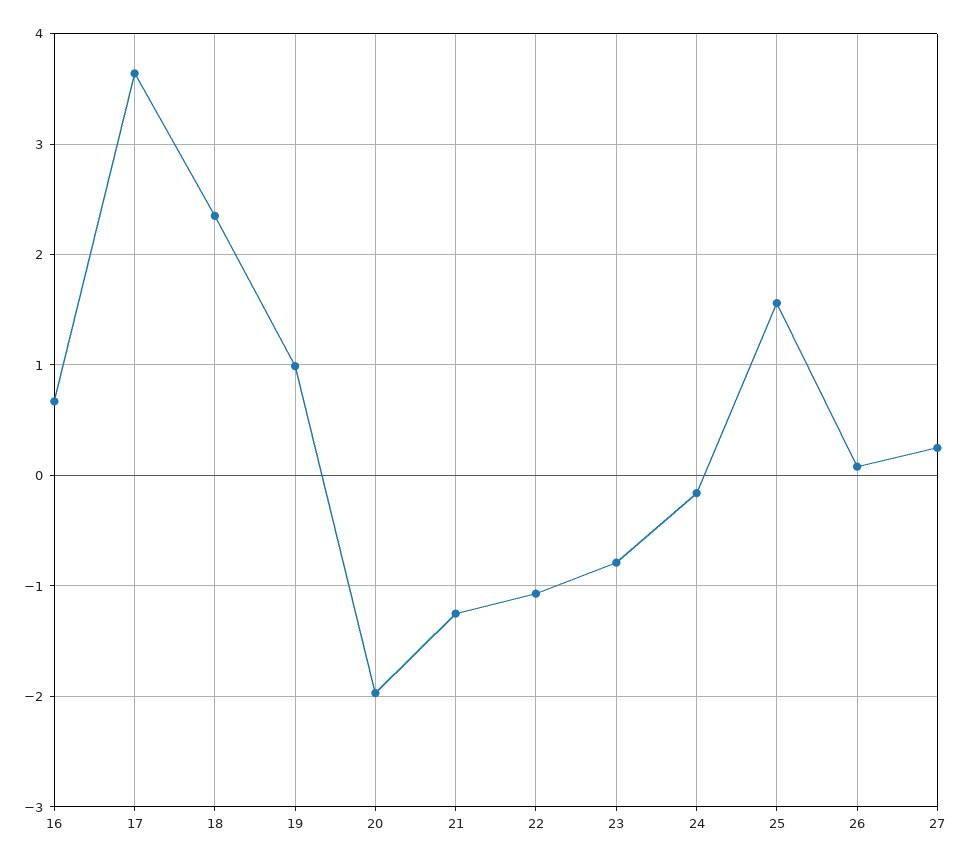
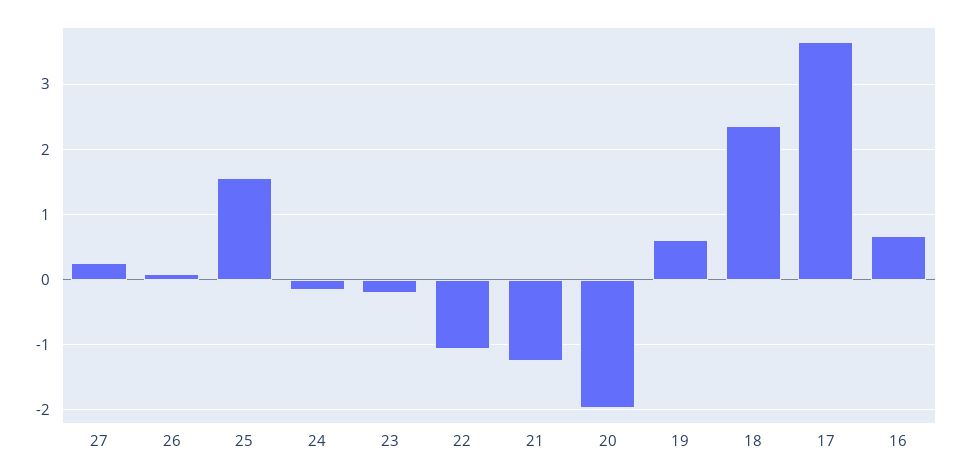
19: 1 -> 0.6
23: -0.8 -> -0.2

